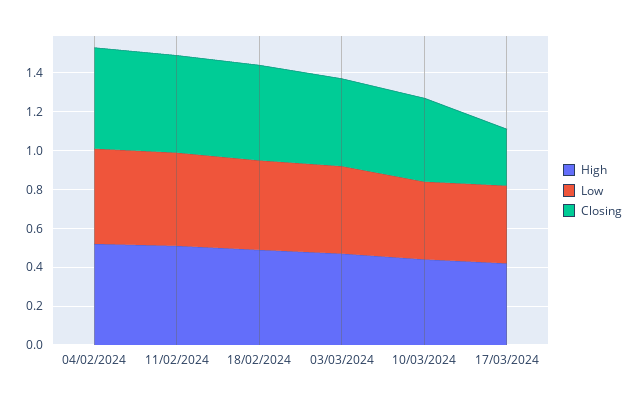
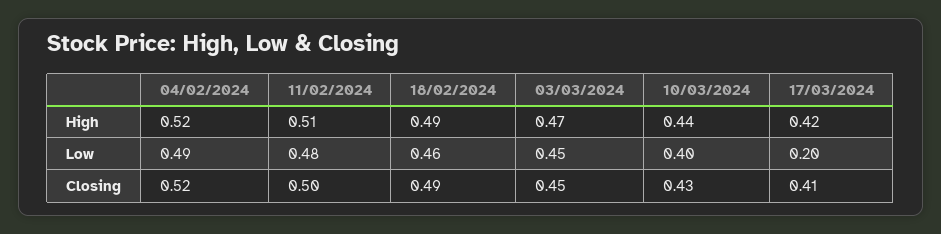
Low, 17/03/2024: 0.4 -> 0.2
Closing, 17/03/2024: 0.3 -> 0.41

